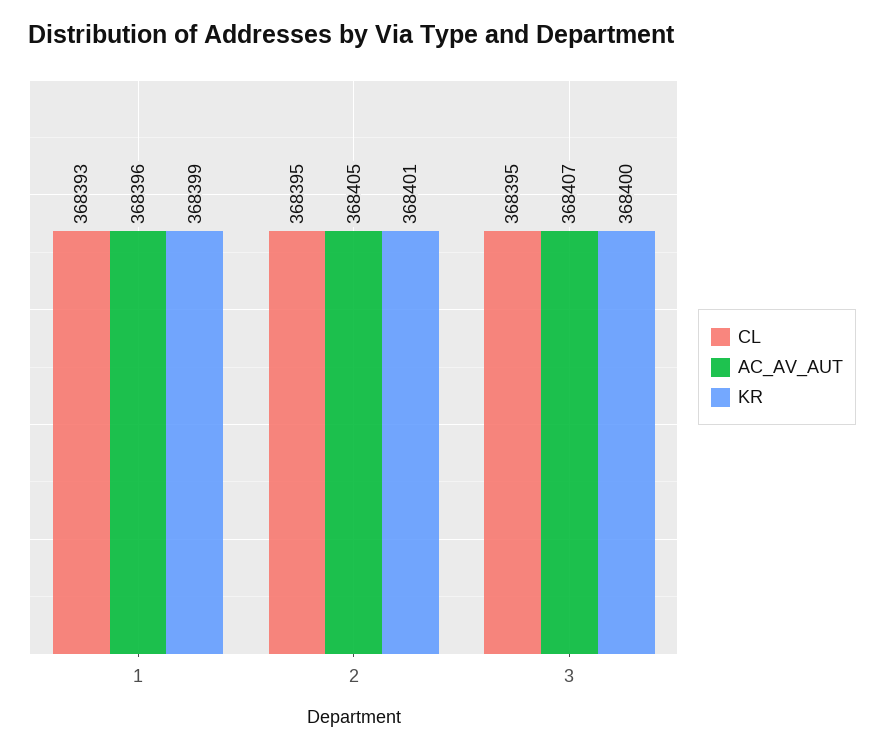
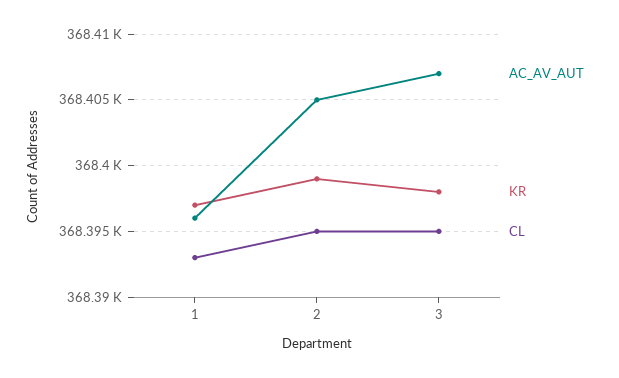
KR, 1: 368399 -> 368397
KR, 2: 368401 -> 368399
KR, 3: 368400 -> 368398

